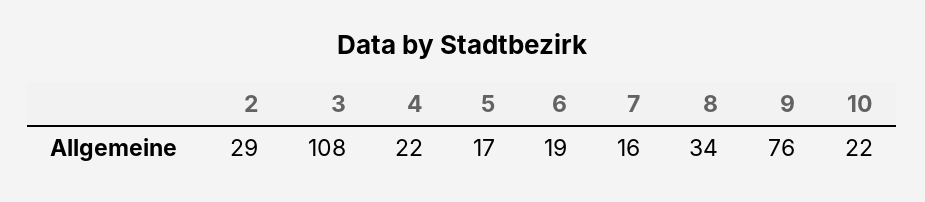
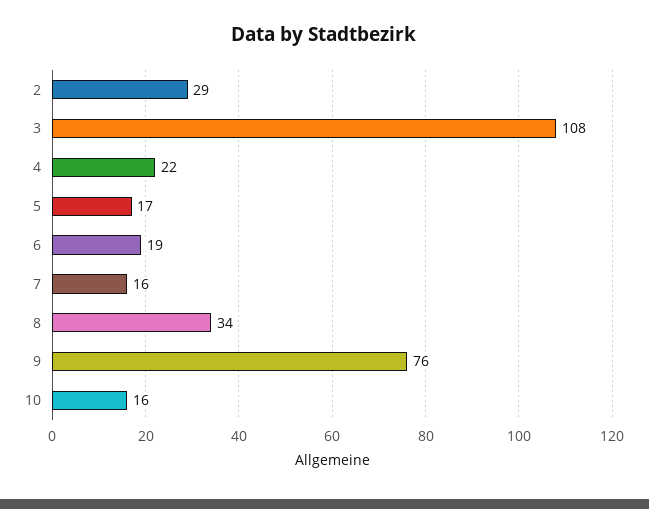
10: 22 -> 16

